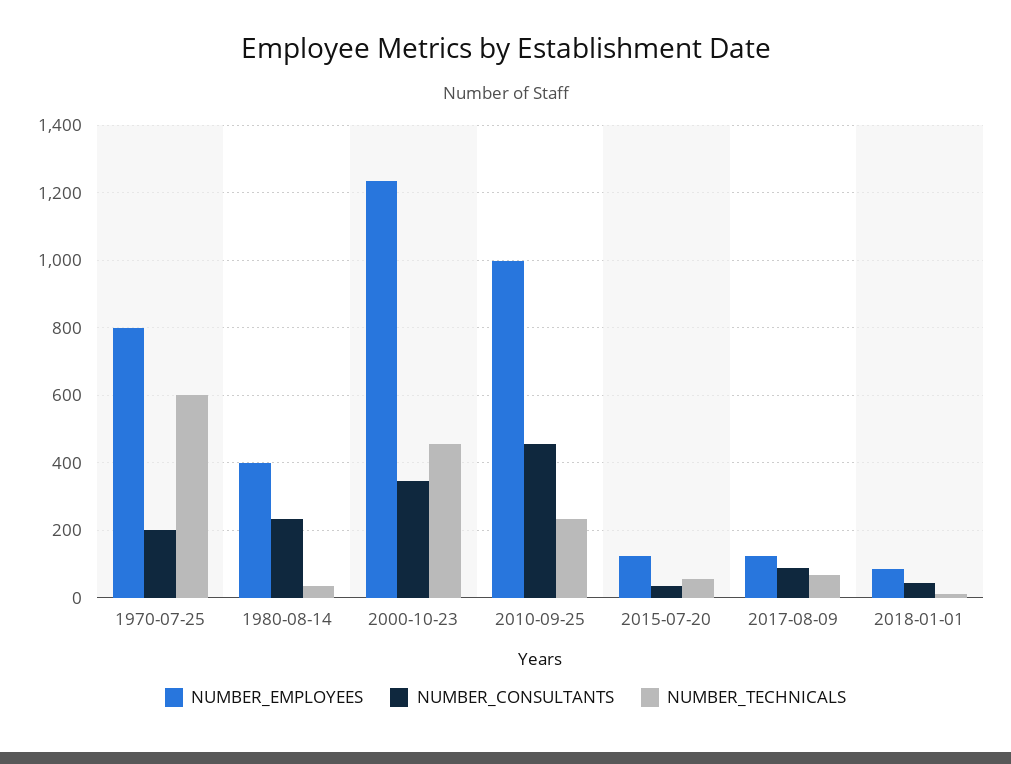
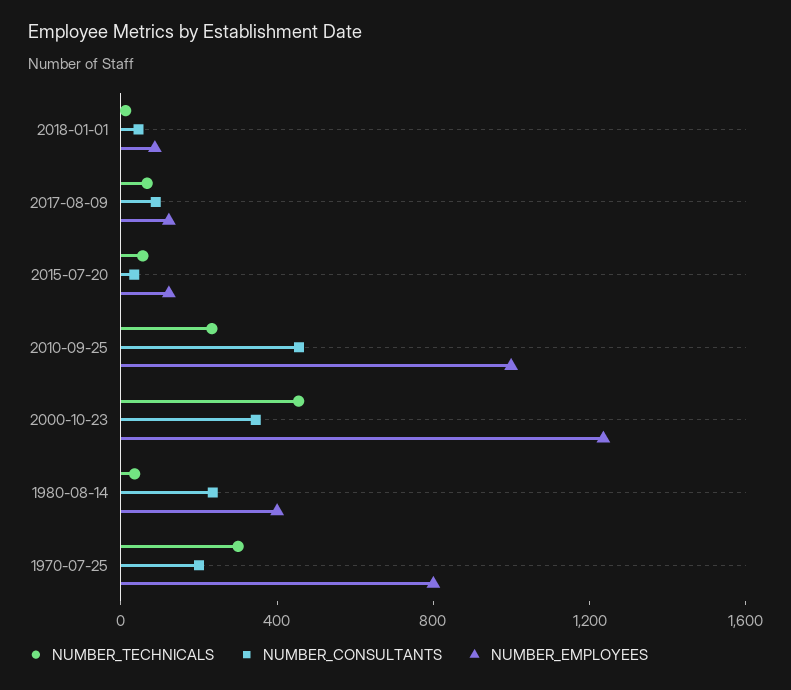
NUMBER_TECHNICALS, 1970-07-25: 600 -> 300

